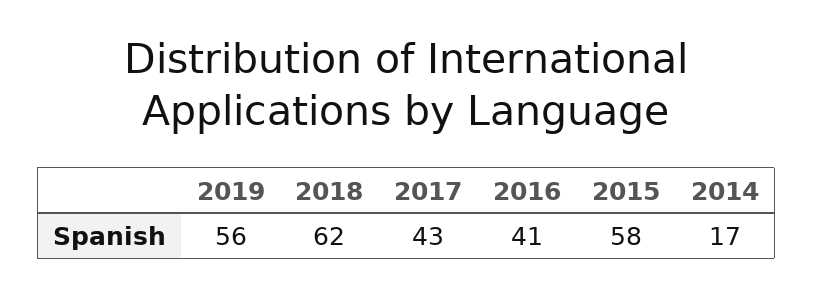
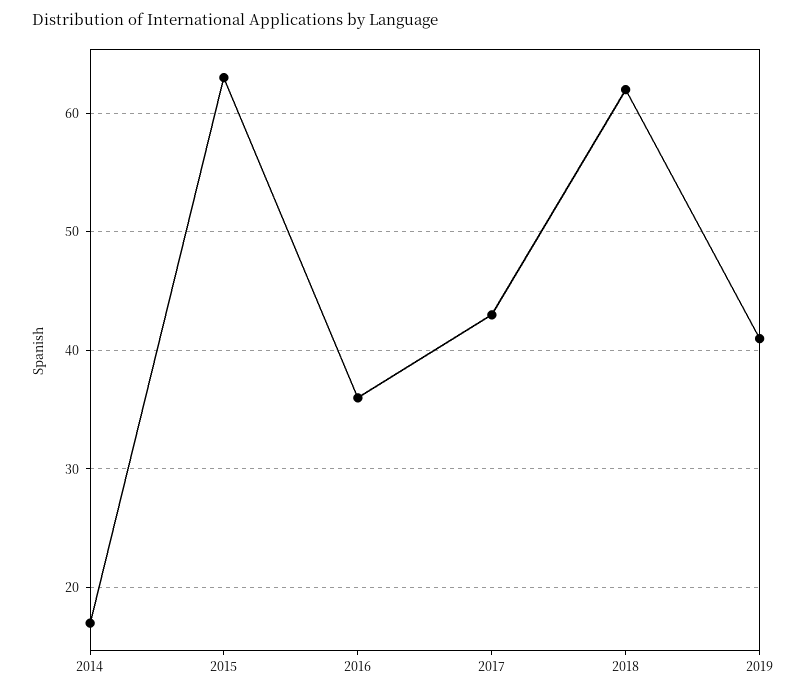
2019: 56 -> 41
2016: 41 -> 36
2015: 58 -> 63

